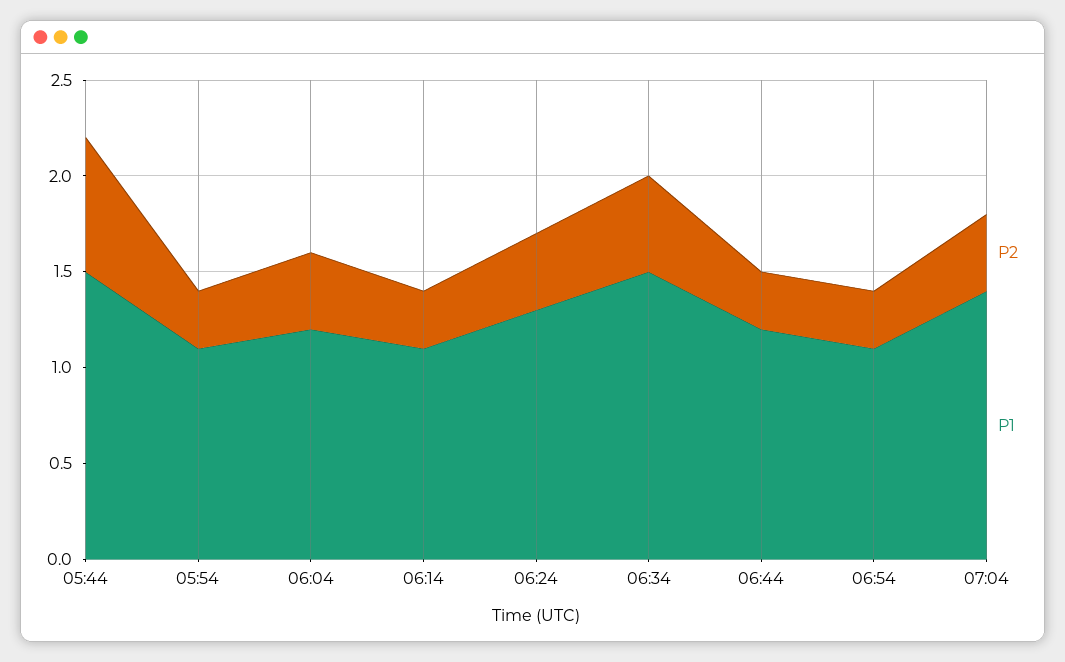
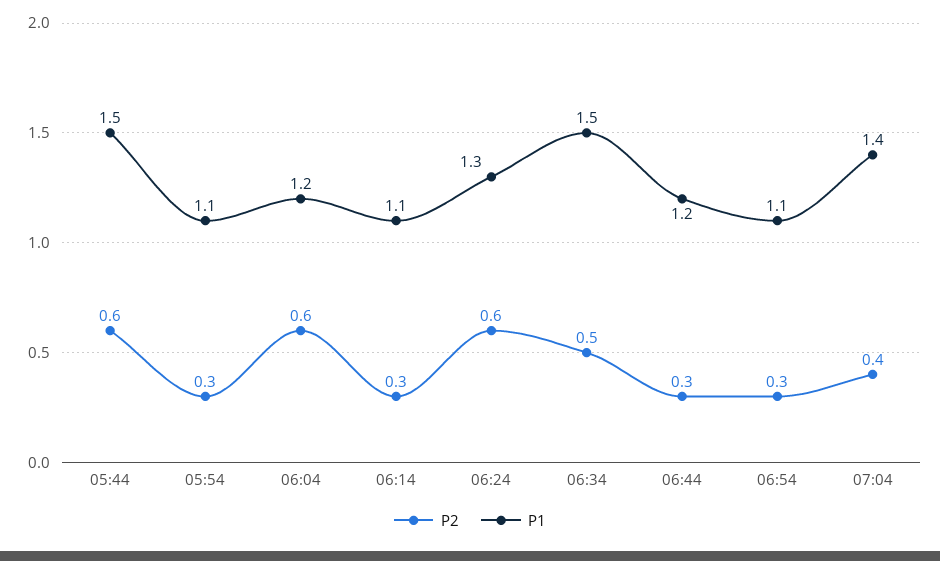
P2, 05:44: 0.7 -> 0.6
P2, 06:04: 0.4 -> 0.6
P2, 06:24: 0.4 -> 0.6

